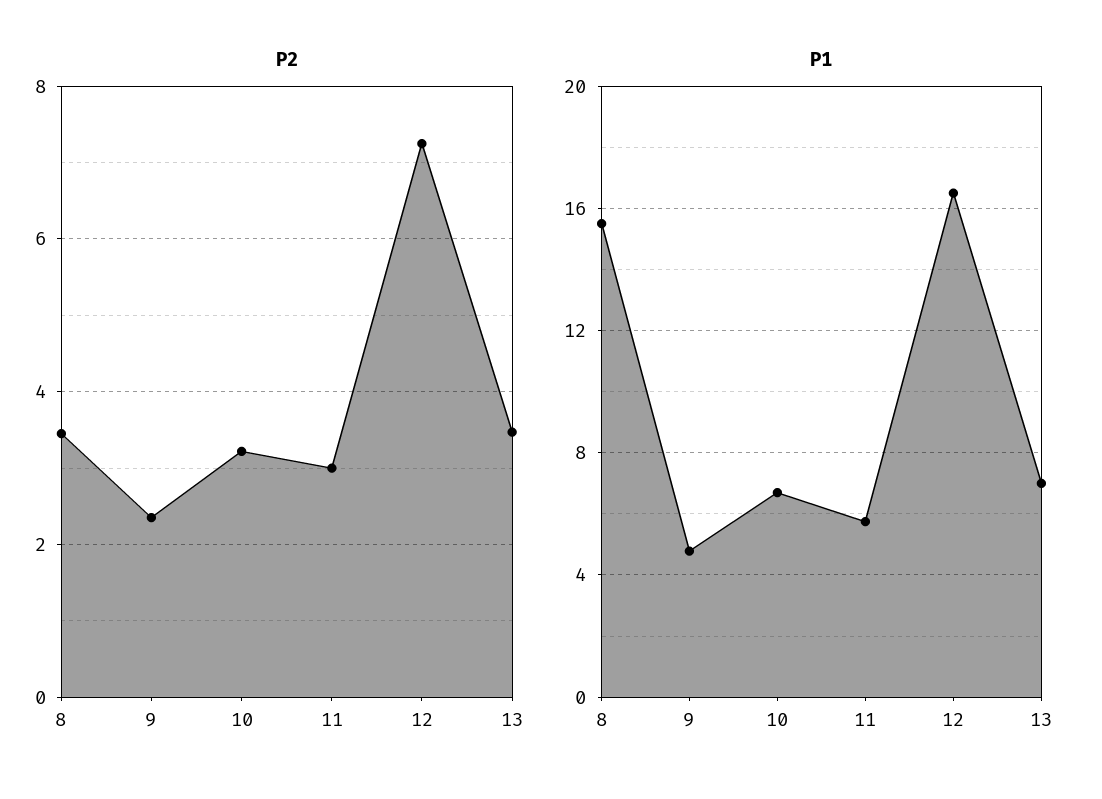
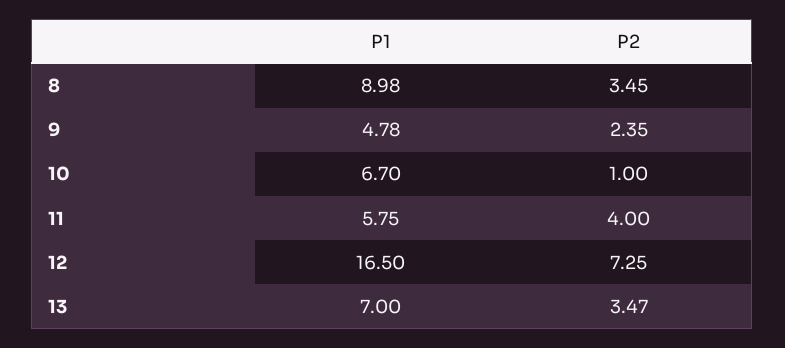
P2, 10: 3.2 -> 1
P2, 11: 3 -> 4
P1, 8: 15.5 -> 8.98

